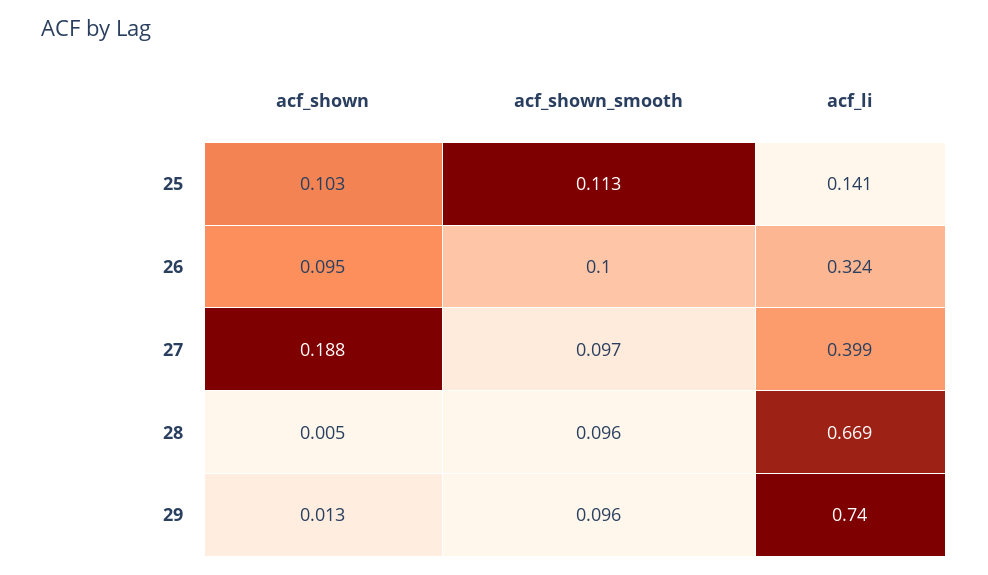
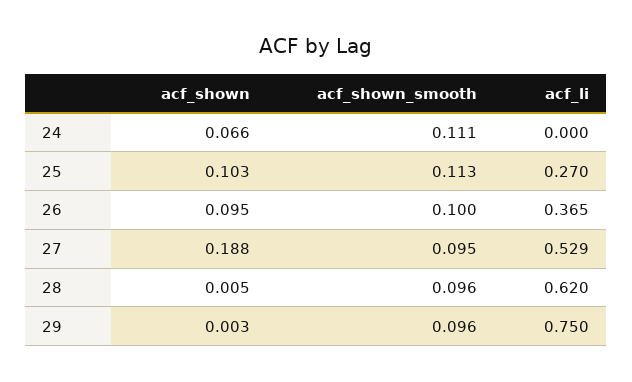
acf_li, 25: 0.141 -> 0.27
acf_li, 26: 0.324 -> 0.365
acf_shown_smooth, 27: 0.097 -> 0.095
acf_li, 27: 0.399 -> 0.529
acf_li, 28: 0.669 -> 0.62
acf_shown, 29: 0.013 -> 0.003
acf_li, 29: 0.74 -> 0.75
acf_shown, 24: none -> 0.066
acf_shown_smooth, 24: none -> 0.111
acf_li, 24: none -> 0

